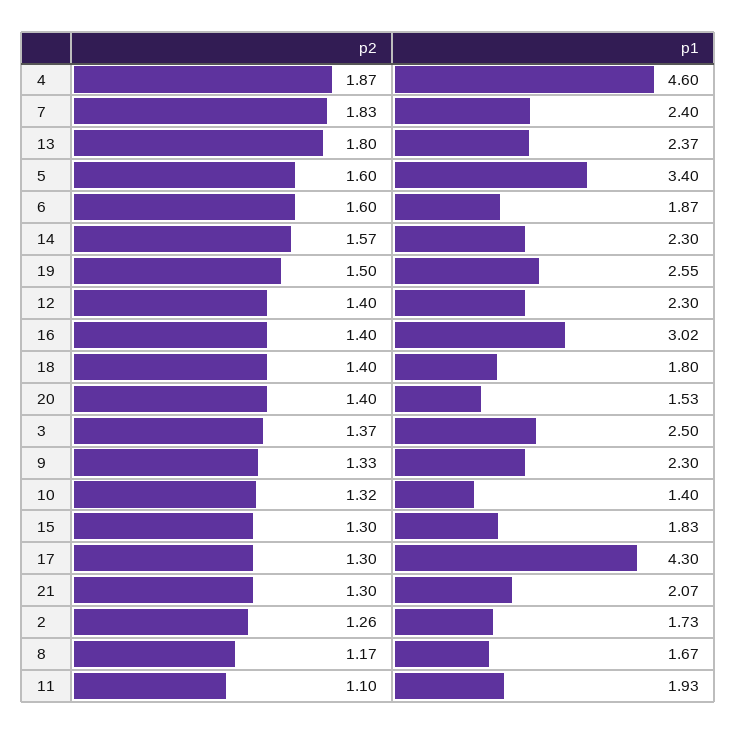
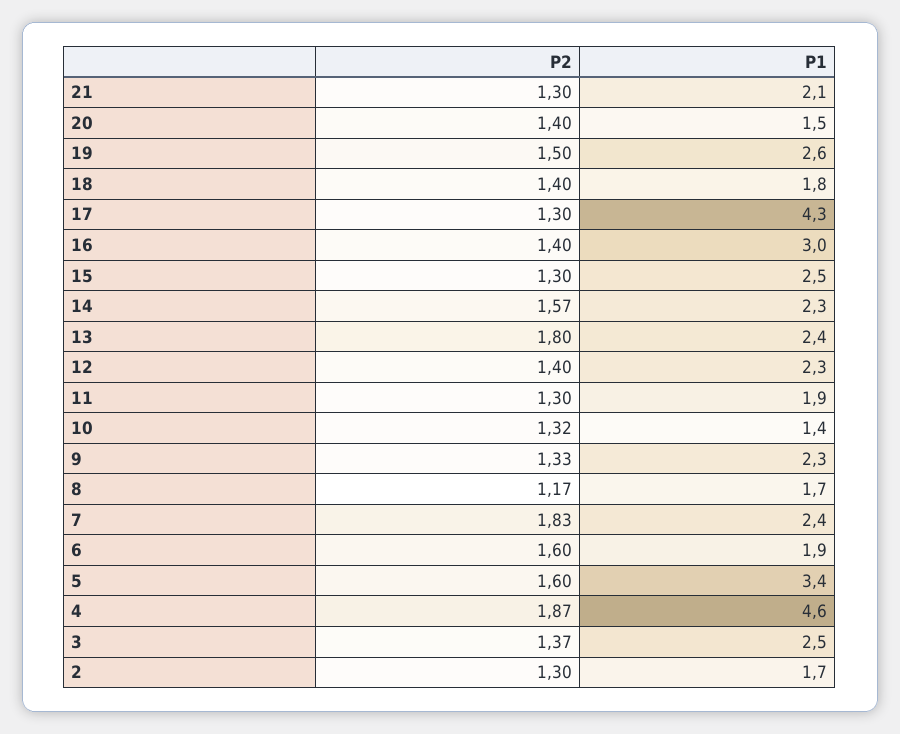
p1, 15: 1.83 -> 2.5
p2, 2: 1.26 -> 1.3
p2, 11: 1.1 -> 1.3

